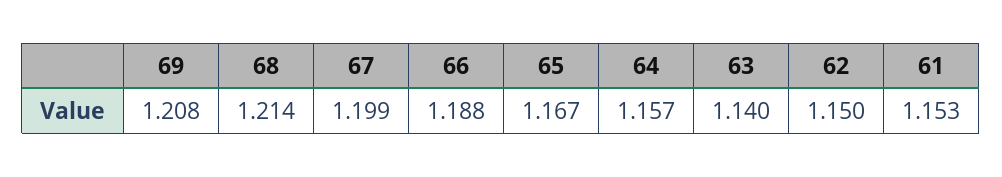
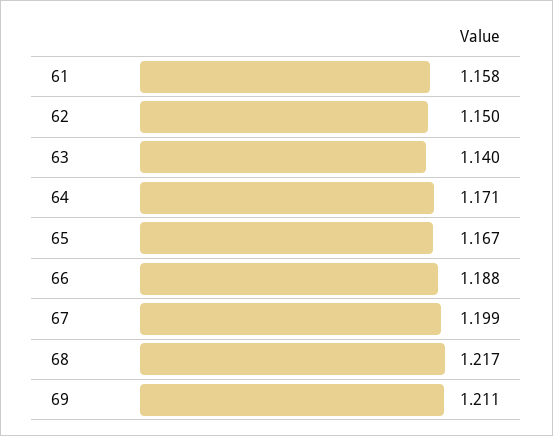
69: 1.208 -> 1.211
68: 1.214 -> 1.217
64: 1.157 -> 1.171
61: 1.153 -> 1.158

